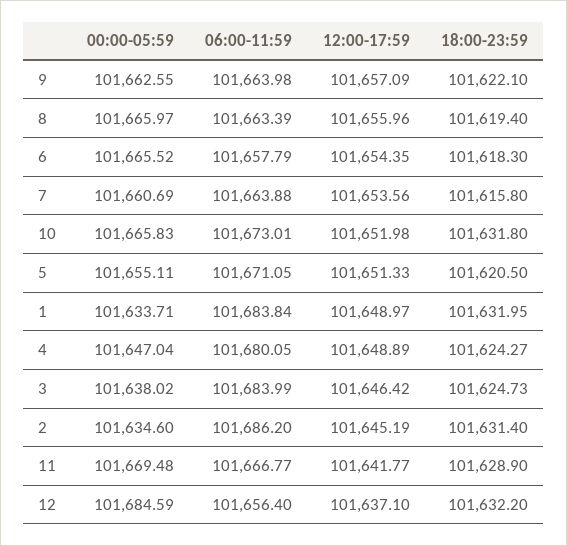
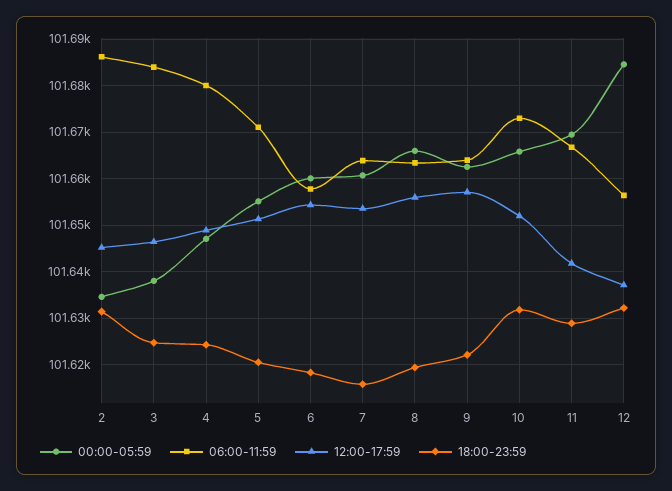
00:00-05:59, 6: 101665.52 -> 101660
00:00-05:59, 1: 101633.71 -> none
06:00-11:59, 1: 101683.84 -> none
12:00-17:59, 1: 101648.97 -> none
18:00-23:59, 1: 101631.95 -> none

